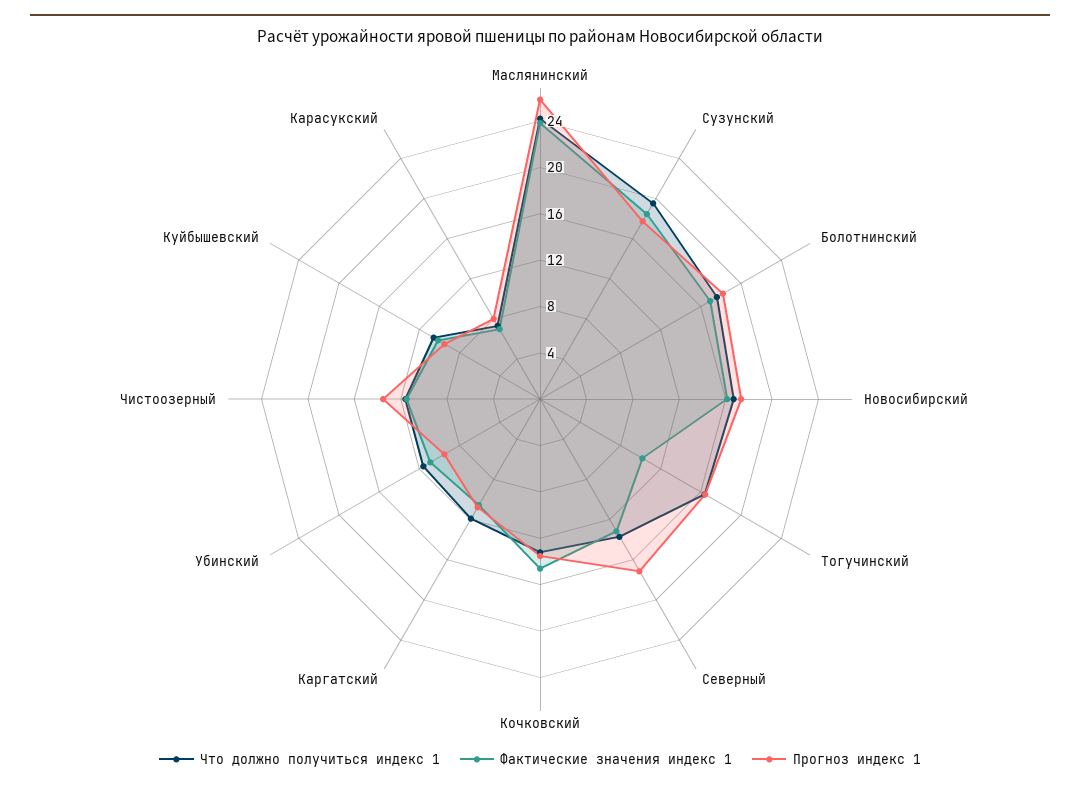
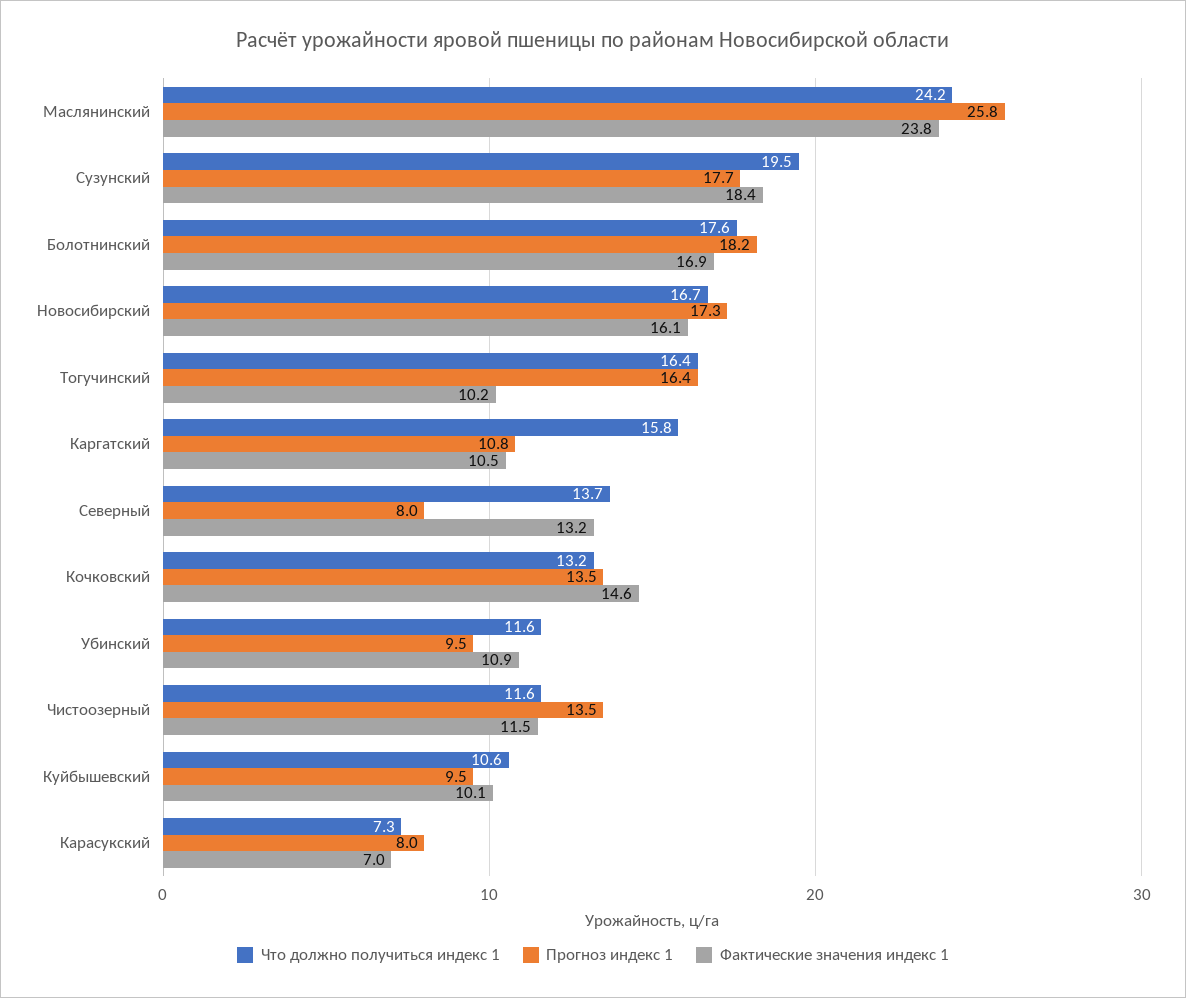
Прогноз индекс 1, Северный: 17 -> 8
Что должно получиться индекс 1, Каргатский: 12 -> 15.8

